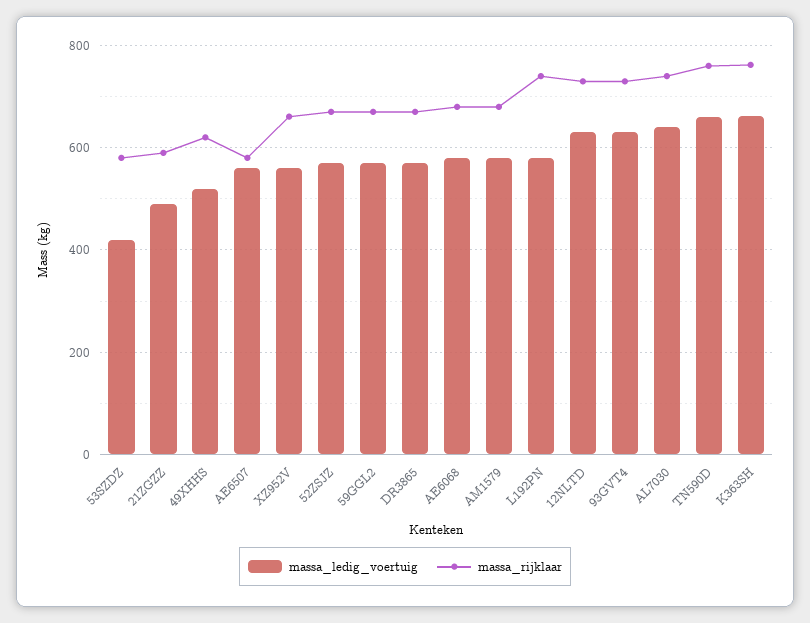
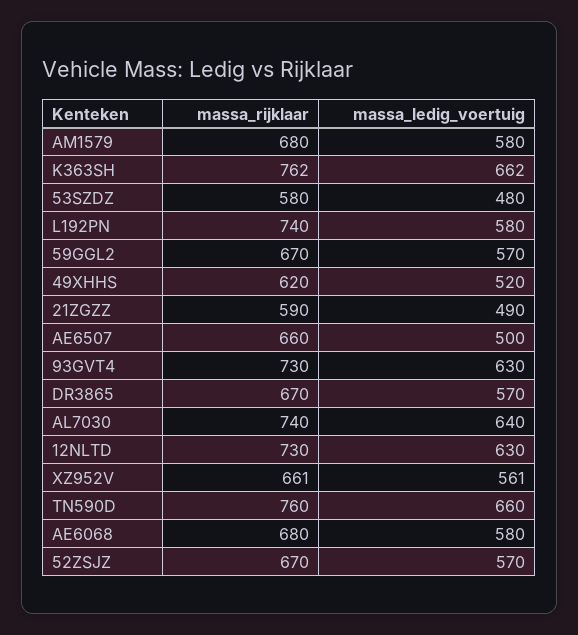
massa_ledig_voertuig, 53SZDZ: 420 -> 480
massa_ledig_voertuig, AE6507: 560 -> 500
massa_rijklaar, AE6507: 580 -> 660

